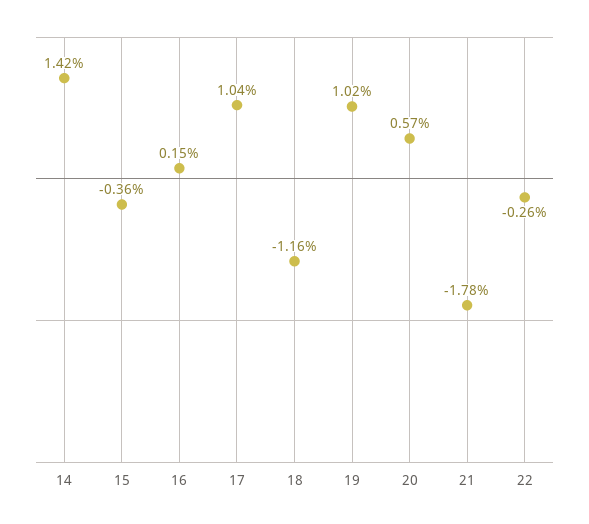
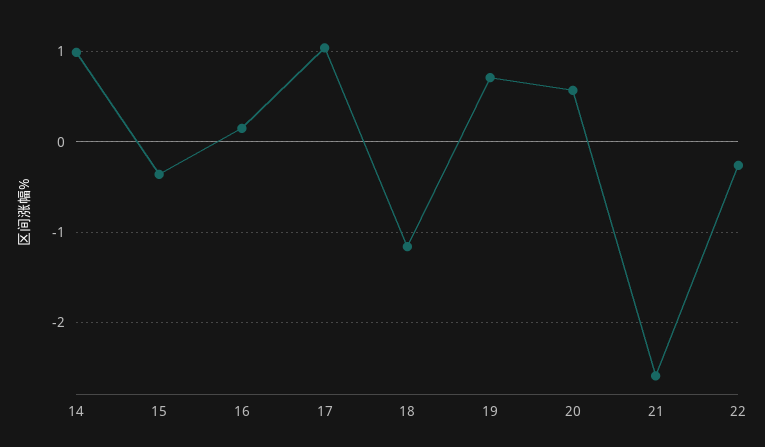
14: 1.42 -> 1
19: 1.02 -> 0.7
21: -1.78 -> -2.6

